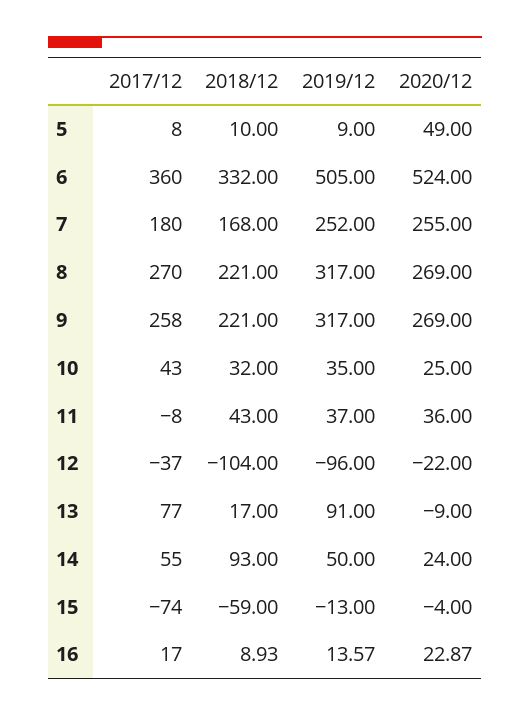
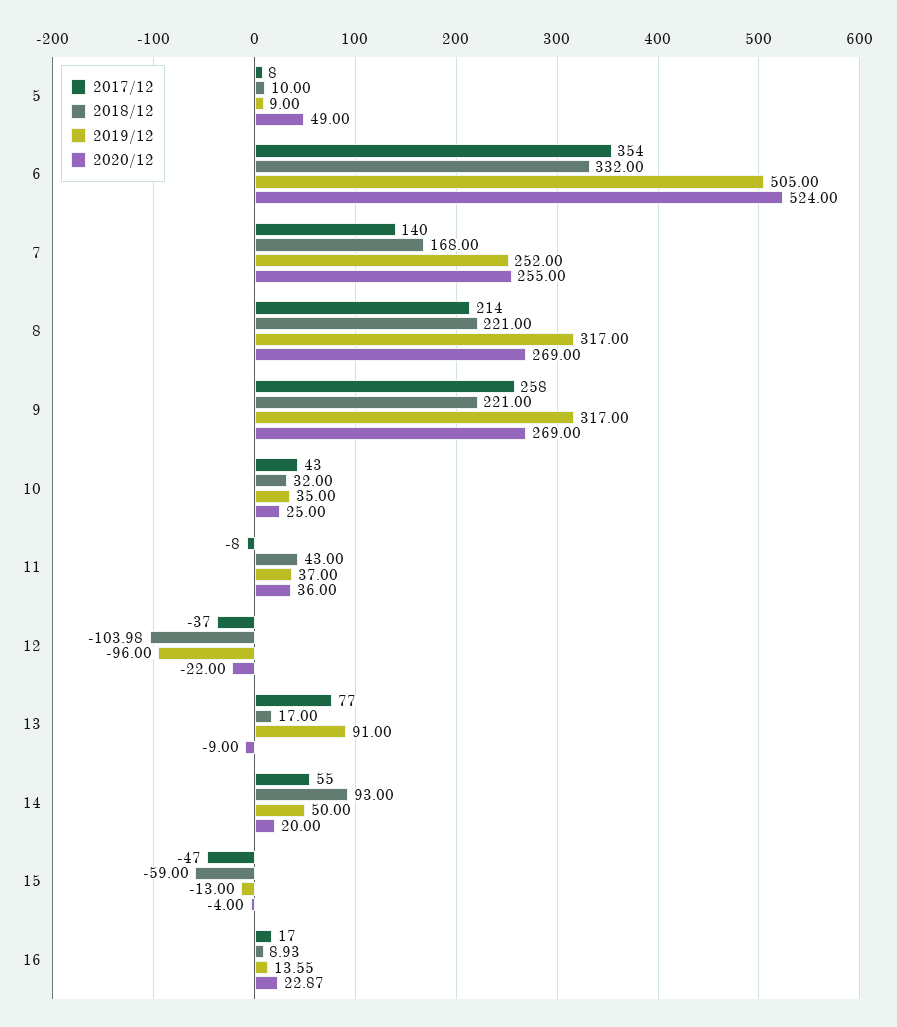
2017/12, 6: 360 -> 354
2017/12, 7: 180 -> 140
2017/12, 8: 270 -> 214
2018/12, 12: -104 -> -103.98
2020/12, 14: 24 -> 20
2017/12, 15: -74 -> -47
2019/12, 16: 13.57 -> 13.55

